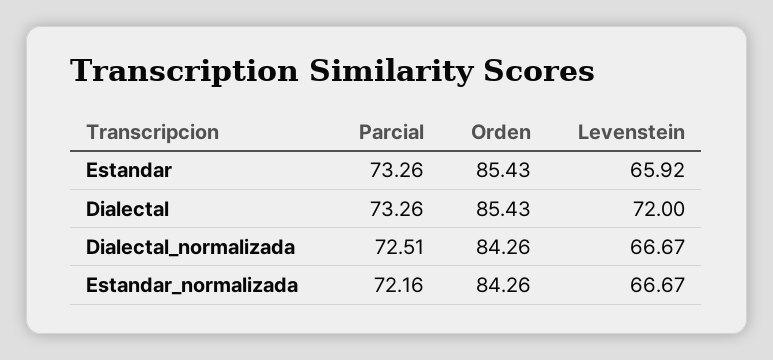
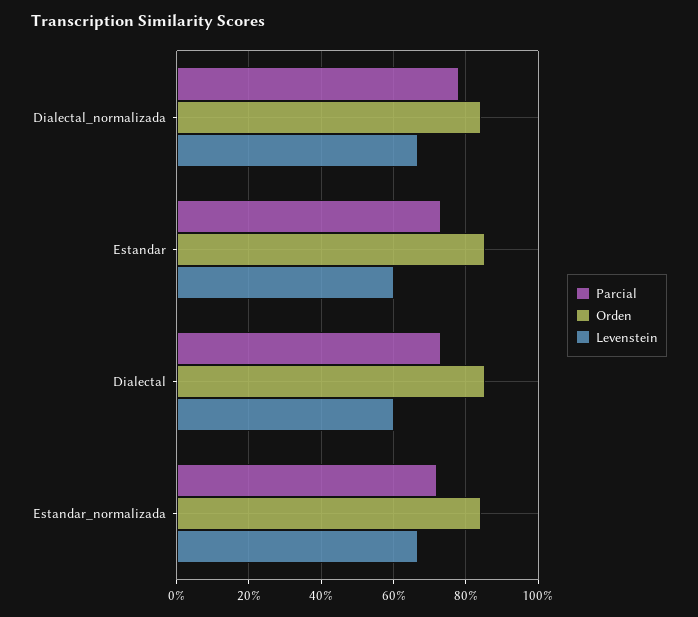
Levenstein, Estandar: 65.92 -> 60
Levenstein, Dialectal: 72 -> 60
Parcial, Dialectal_normalizada: 72.51 -> 78

